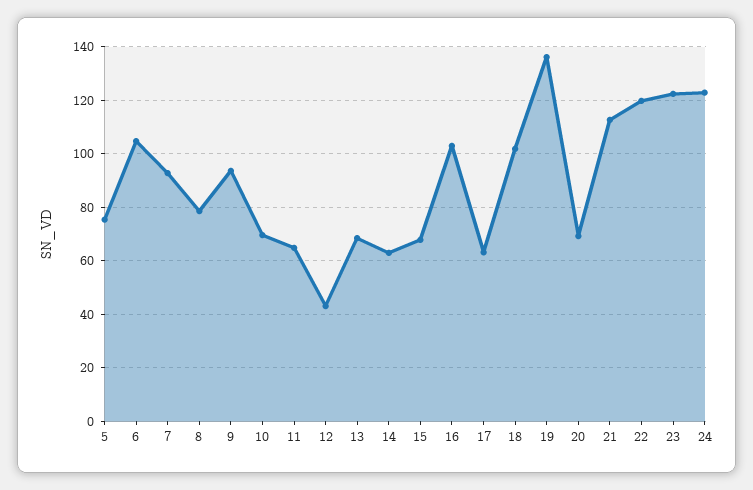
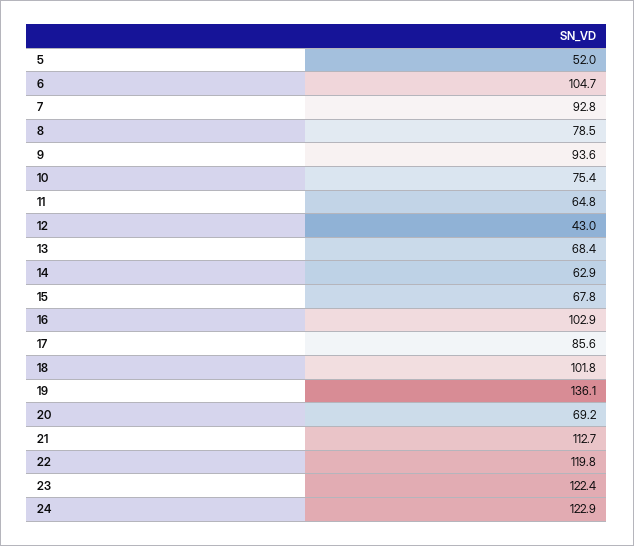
5: 75 -> 52
10: 70 -> 75.4
17: 62.5 -> 85.6

